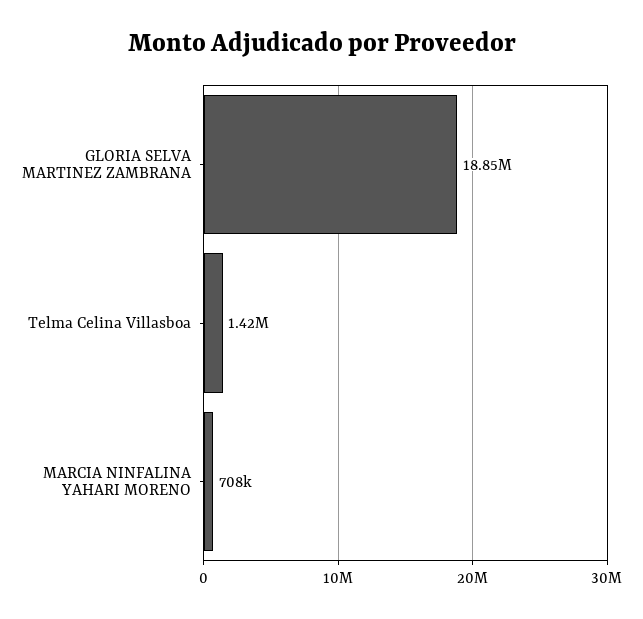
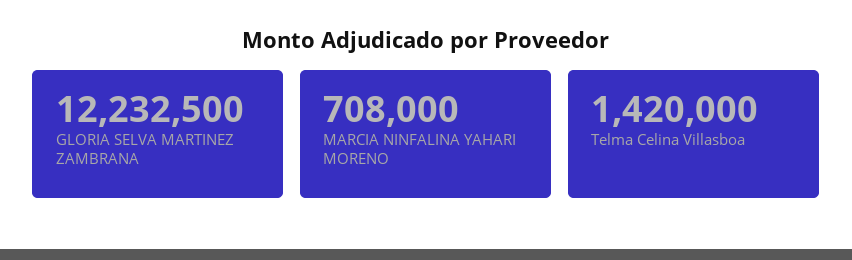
GLORIA SELVA MARTINEZ ZAMBRANA: 18850000 -> 12232500

